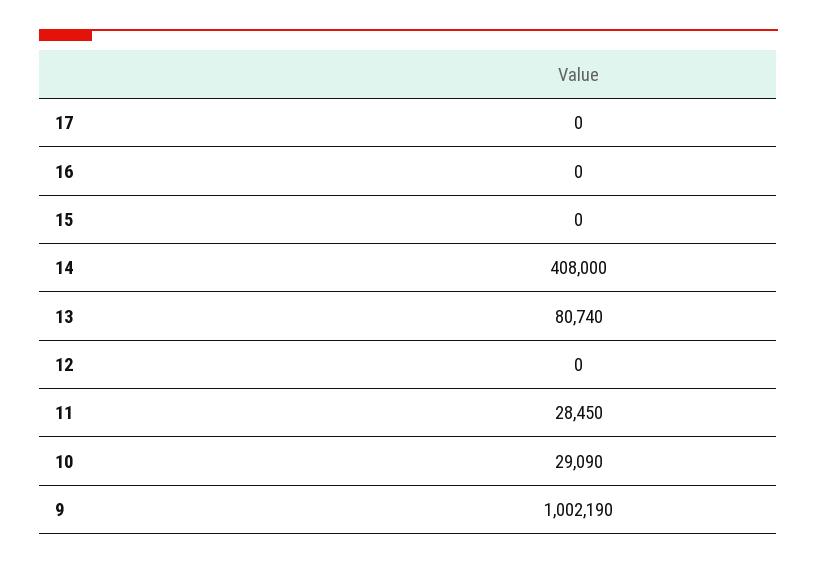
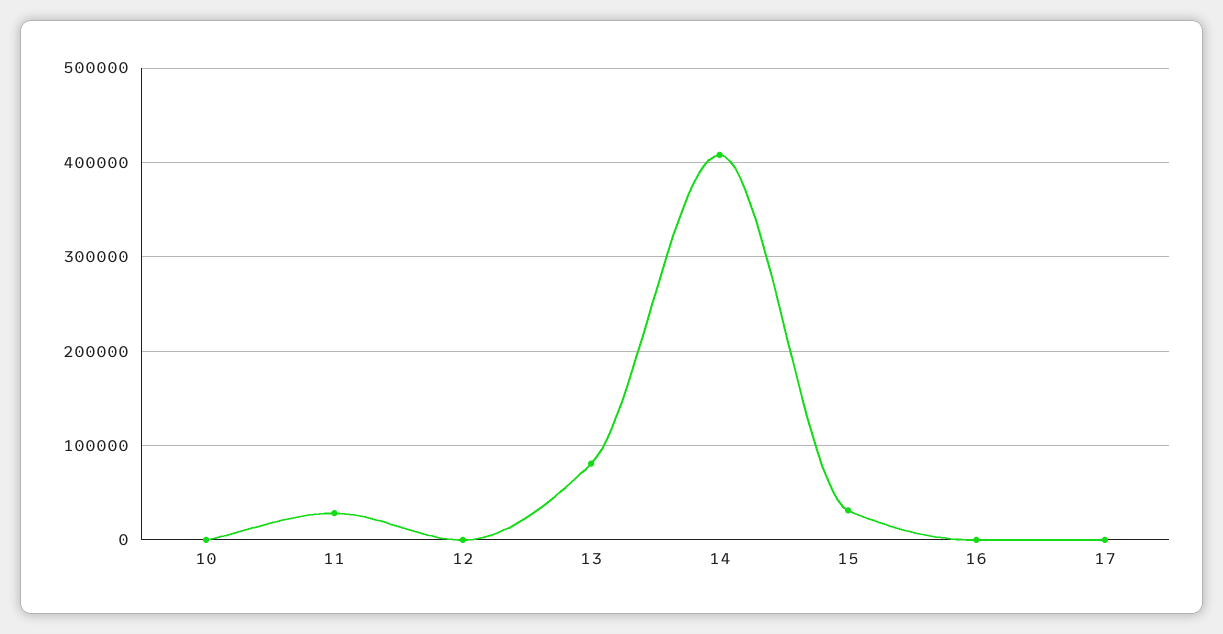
15: 0 -> 30000
10: 29090 -> 0
9: 1002190 -> none

